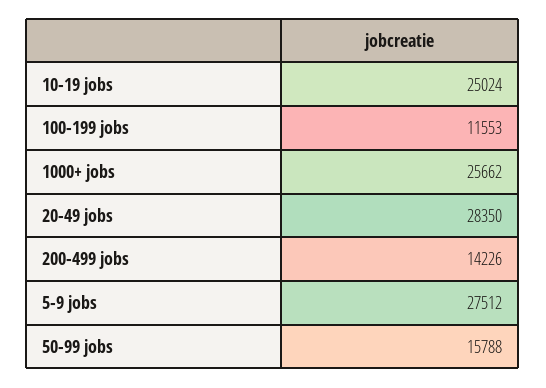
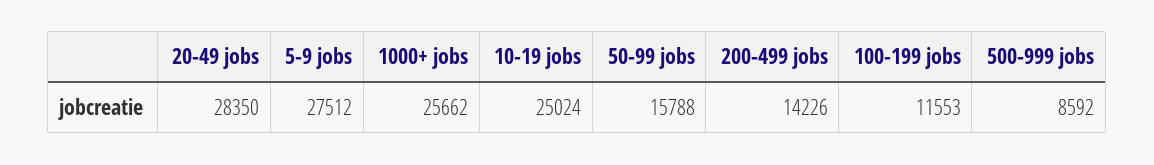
500-999 jobs: none -> 8592

